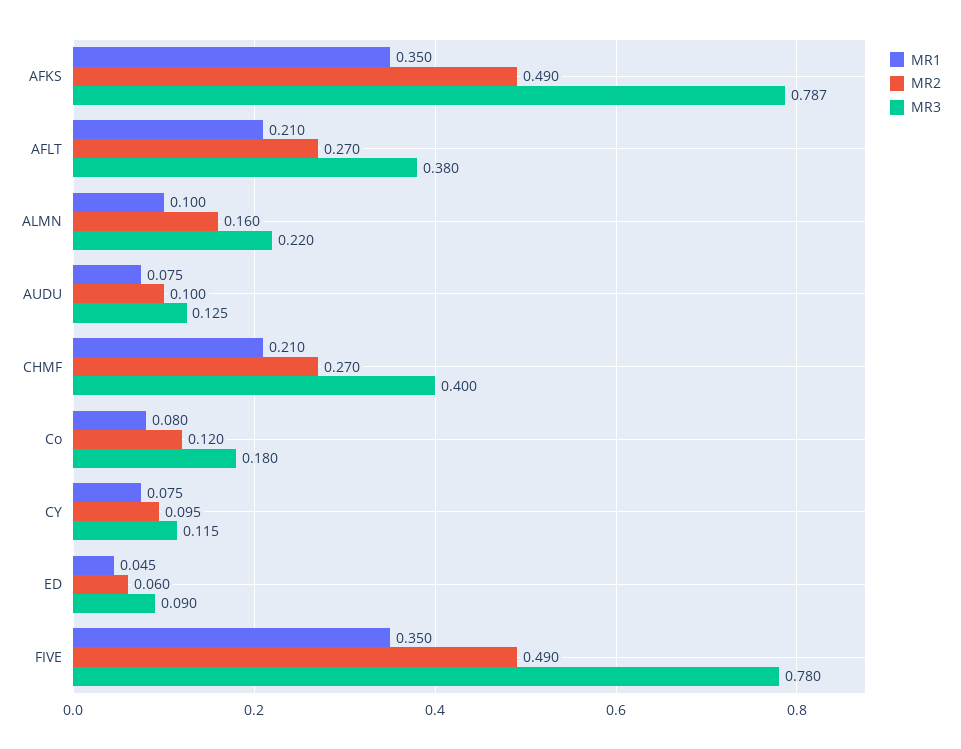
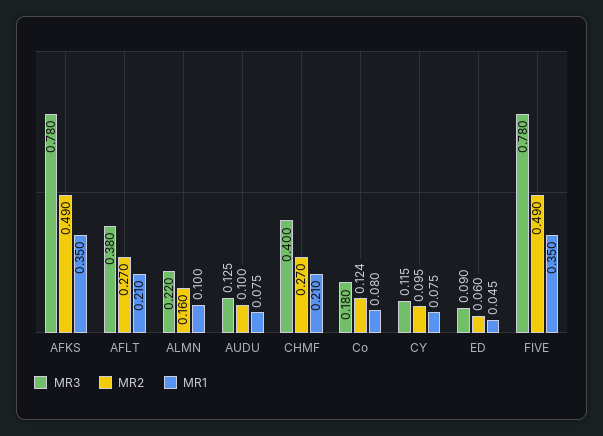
MR3, AFKS: 0.787 -> 0.78
MR2, Co: 0.12 -> 0.124

